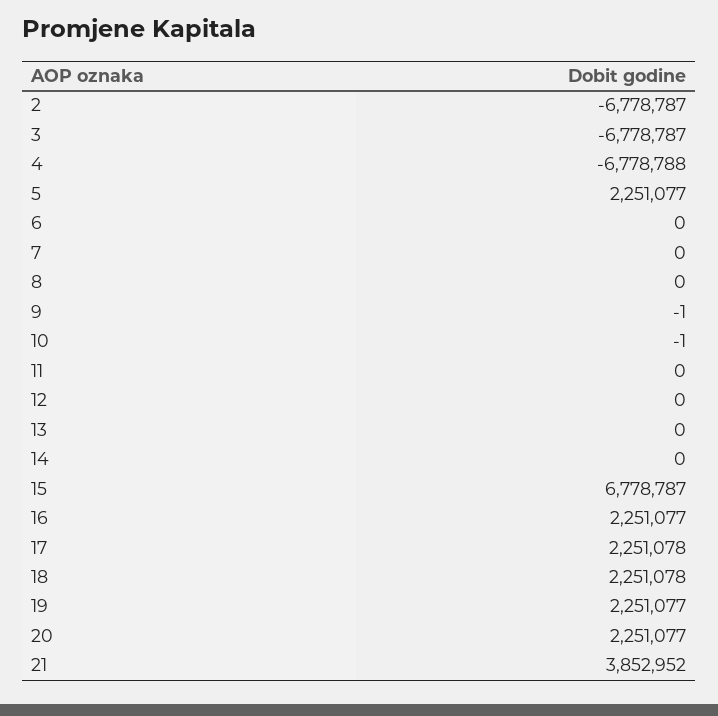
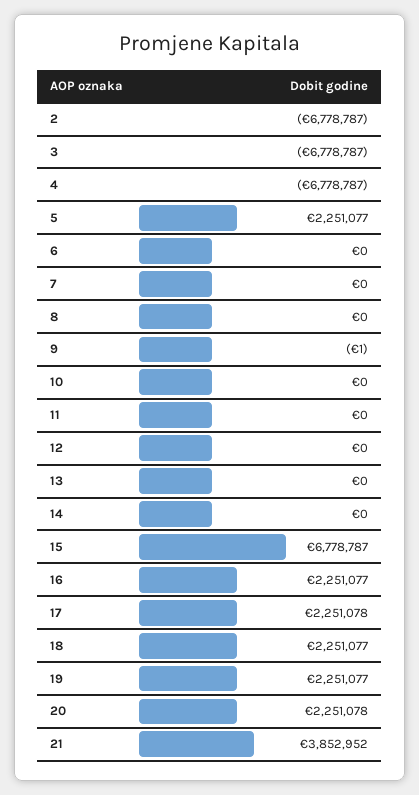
4: -6778788 -> -6778787
10: -1 -> 0
18: 2251078 -> 2251077
20: 2251077 -> 2251078

